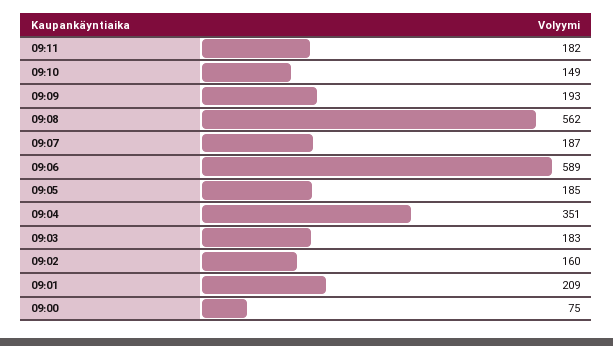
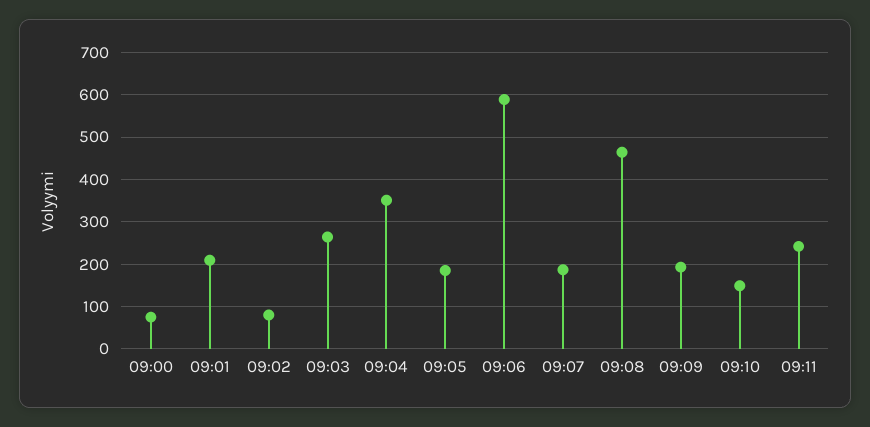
09:11: 182 -> 240
09:08: 562 -> 460
09:03: 183 -> 260
09:02: 160 -> 80

